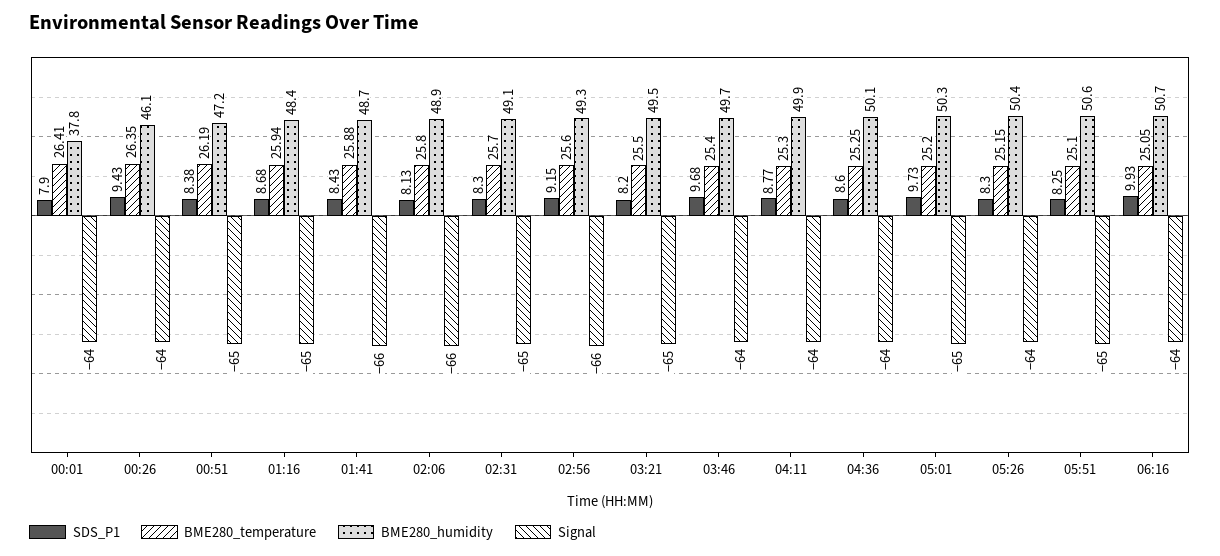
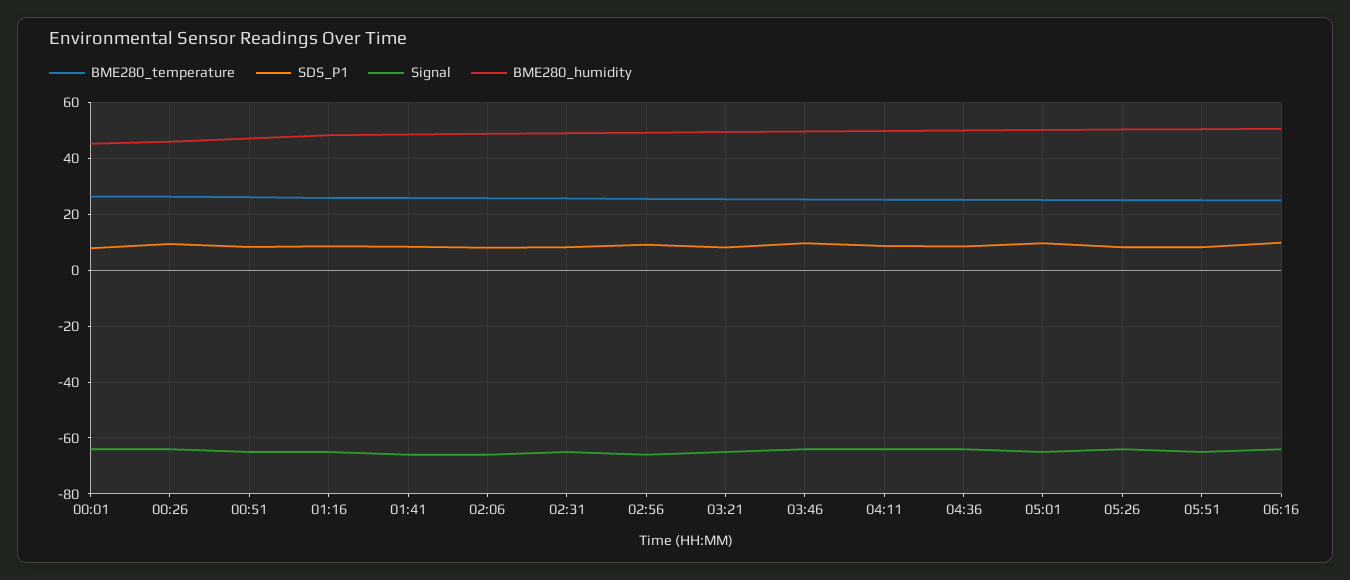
BME280_humidity, 00:01: 37.8 -> 45

